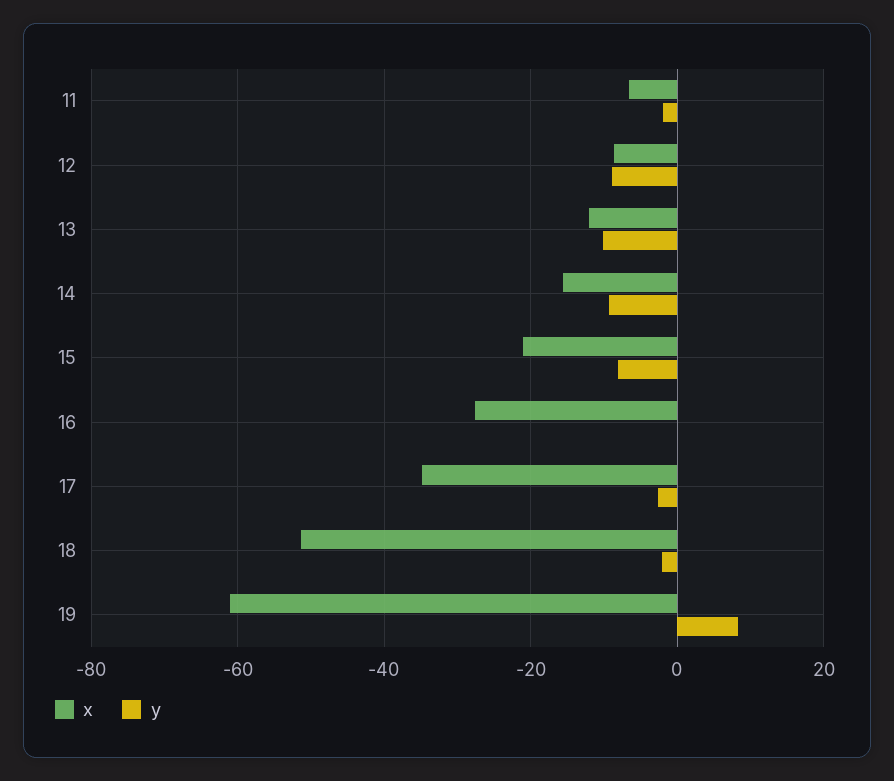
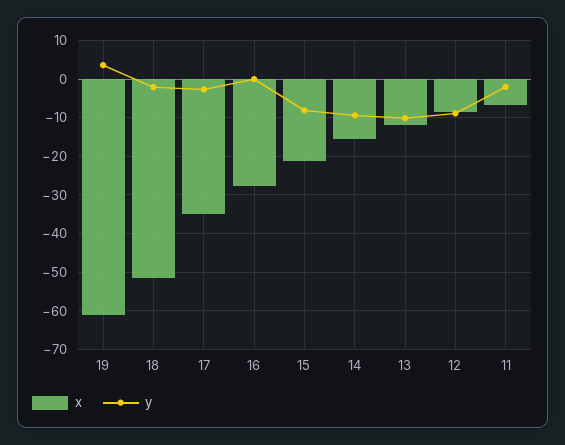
y, 19: 8 -> 4

